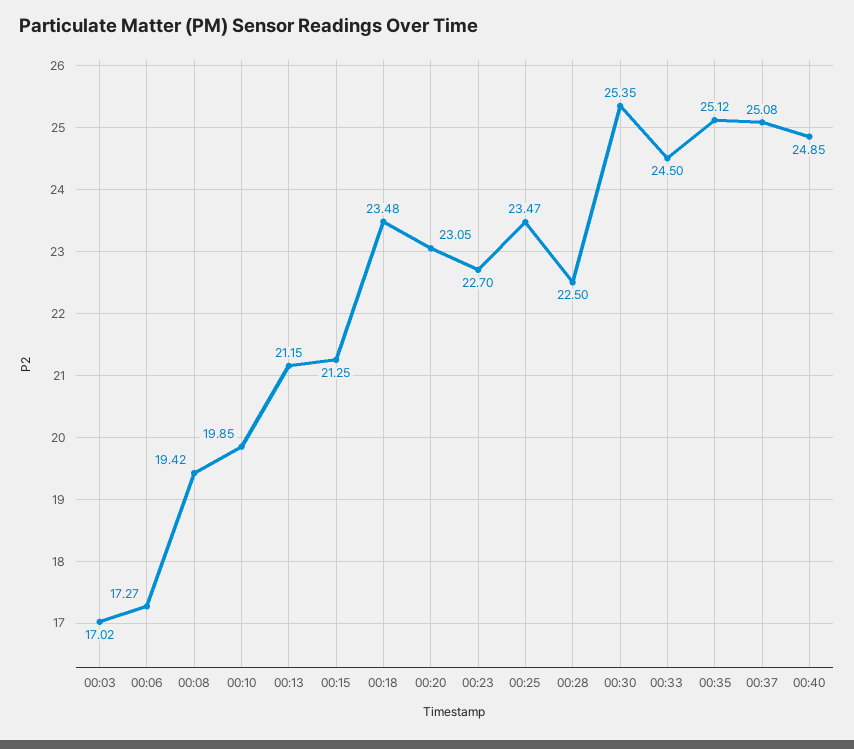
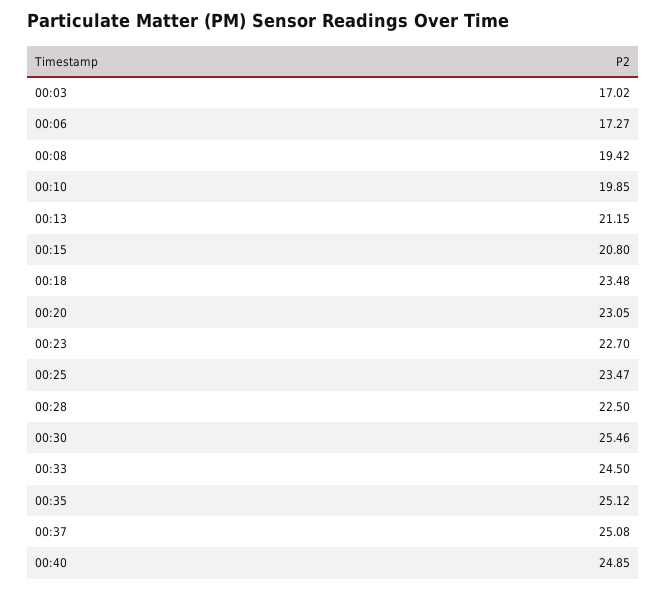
00:15: 21.25 -> 20.8
00:30: 25.35 -> 25.46

